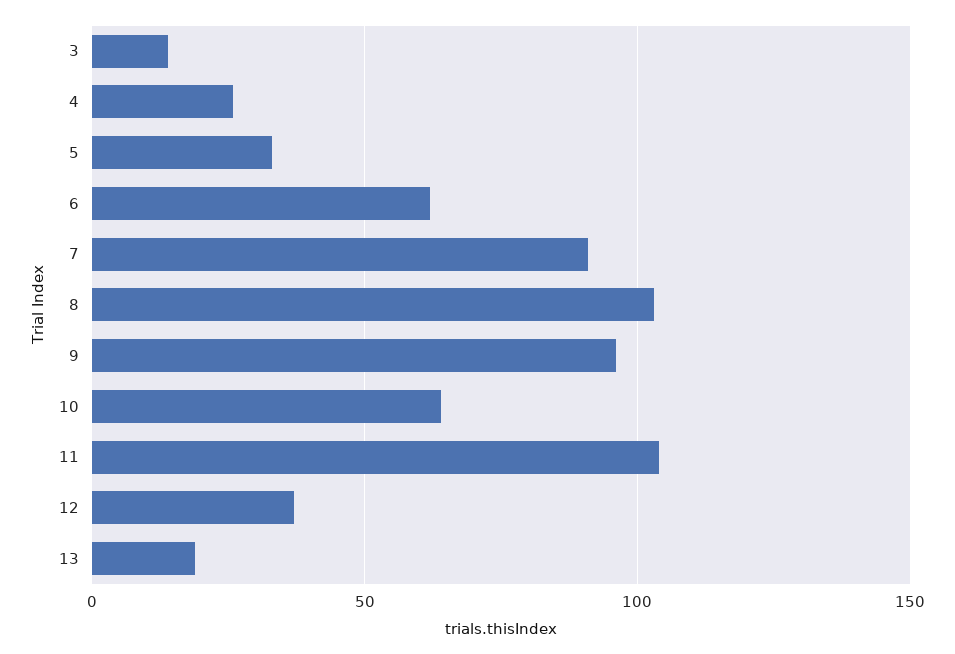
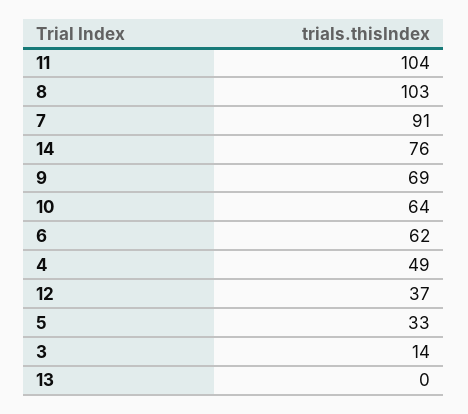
4: 25 -> 49
9: 95 -> 69
13: 20 -> 0
14: none -> 76

